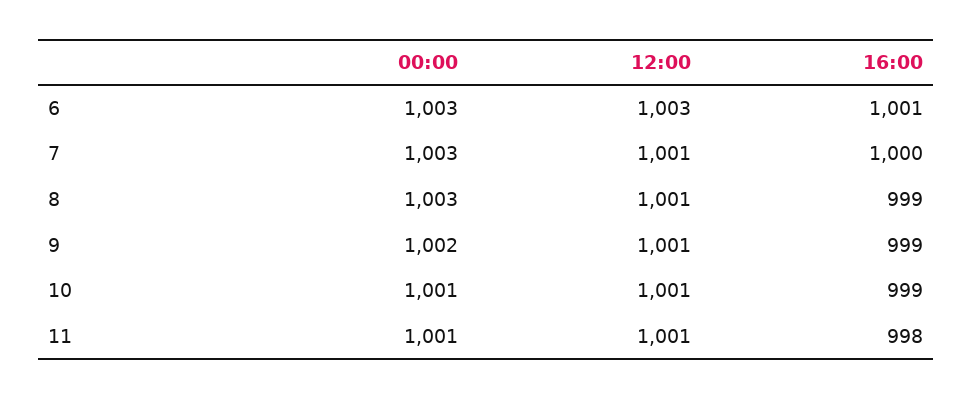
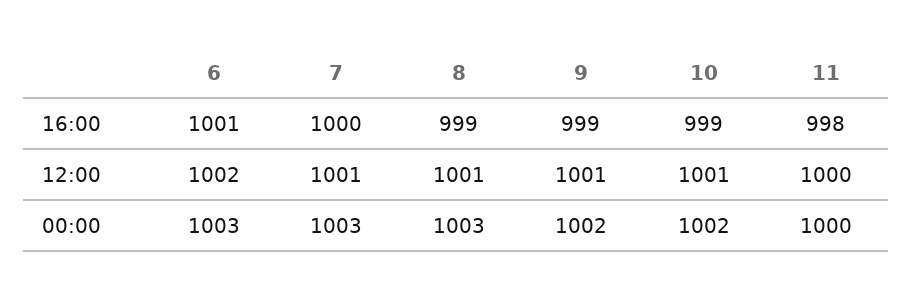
12:00, 6: 1003 -> 1002
00:00, 10: 1001 -> 1002
00:00, 11: 1001 -> 1000
12:00, 11: 1001 -> 1000

